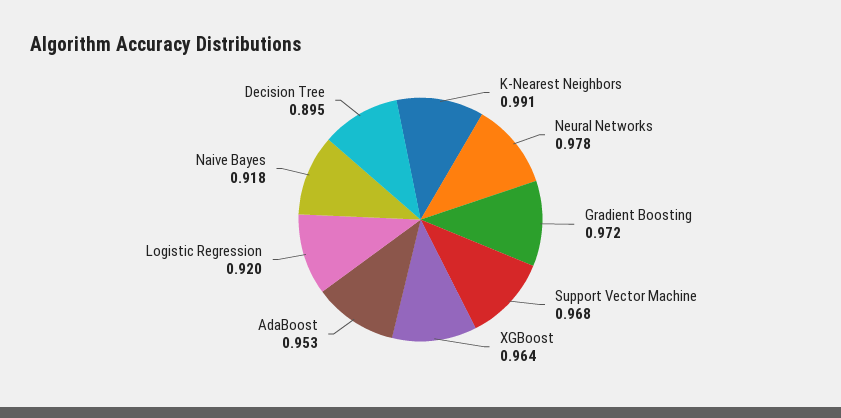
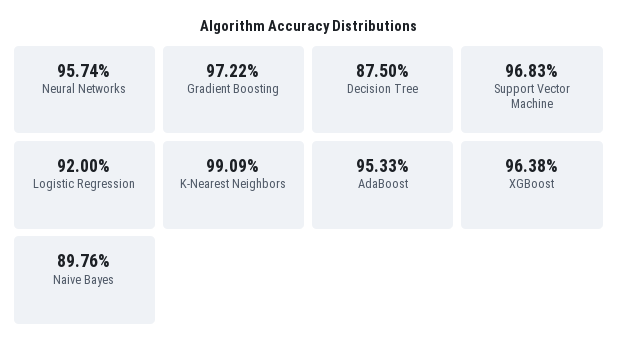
Neural Networks: 0.978 -> 0.9574
Naive Bayes: 0.918 -> 0.8976
Decision Tree: 0.895 -> 0.875

